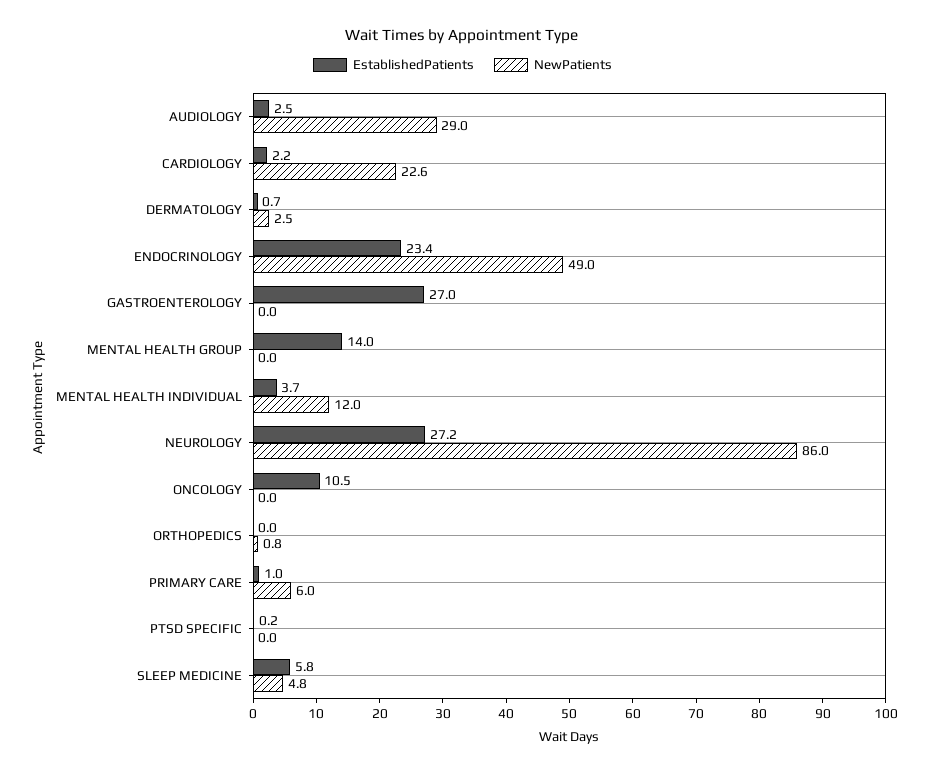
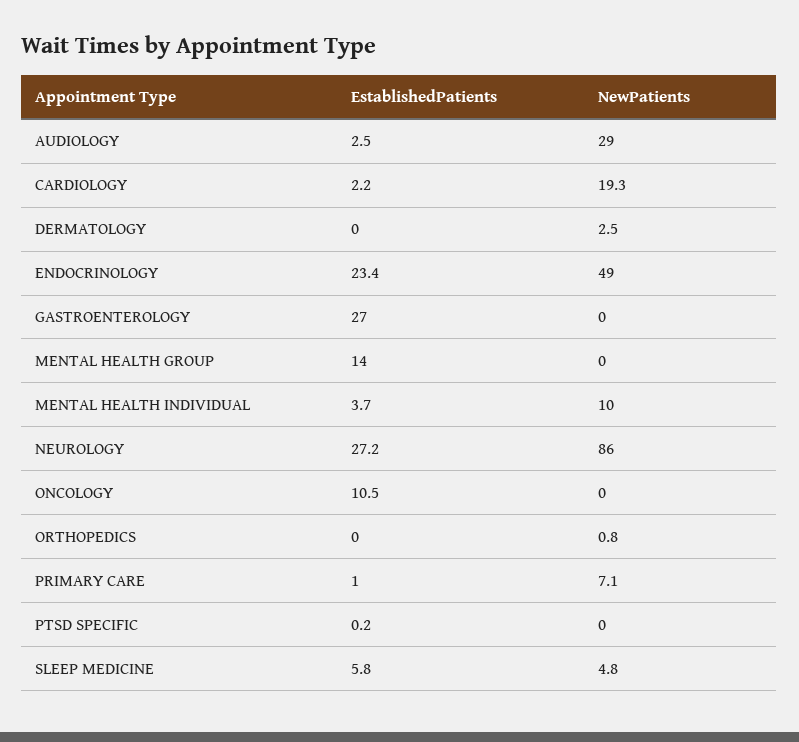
NewPatients, CARDIOLOGY: 22.6 -> 19.3
EstablishedPatients, DERMATOLOGY: 0.7 -> 0
NewPatients, MENTAL HEALTH INDIVIDUAL: 12 -> 10
NewPatients, PRIMARY CARE: 6 -> 7.1

